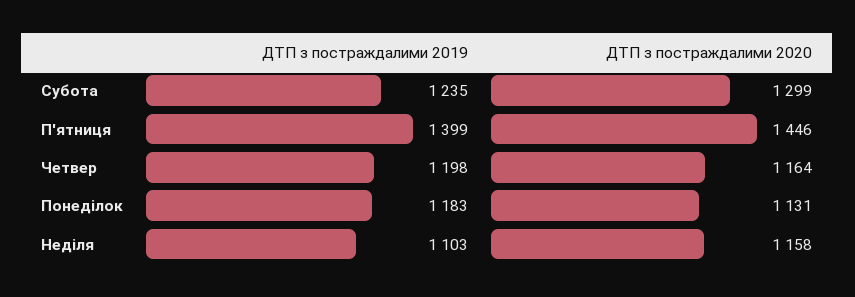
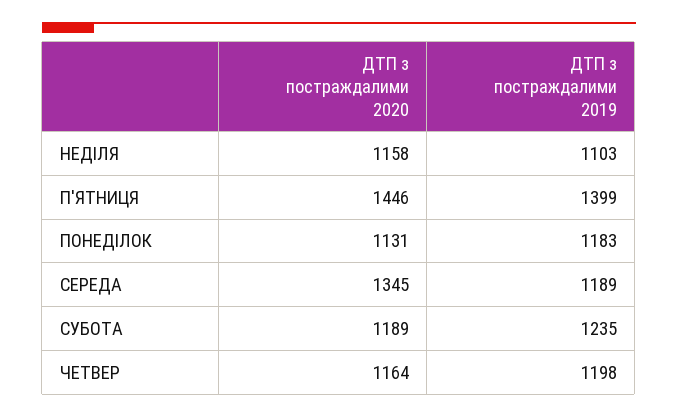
ДТП з постраждалими 2020, Субота: 1299 -> 1189
ДТП з постраждалими 2020, СЕРЕДА: none -> 1345
ДТП з постраждалими 2019, СЕРЕДА: none -> 1189

